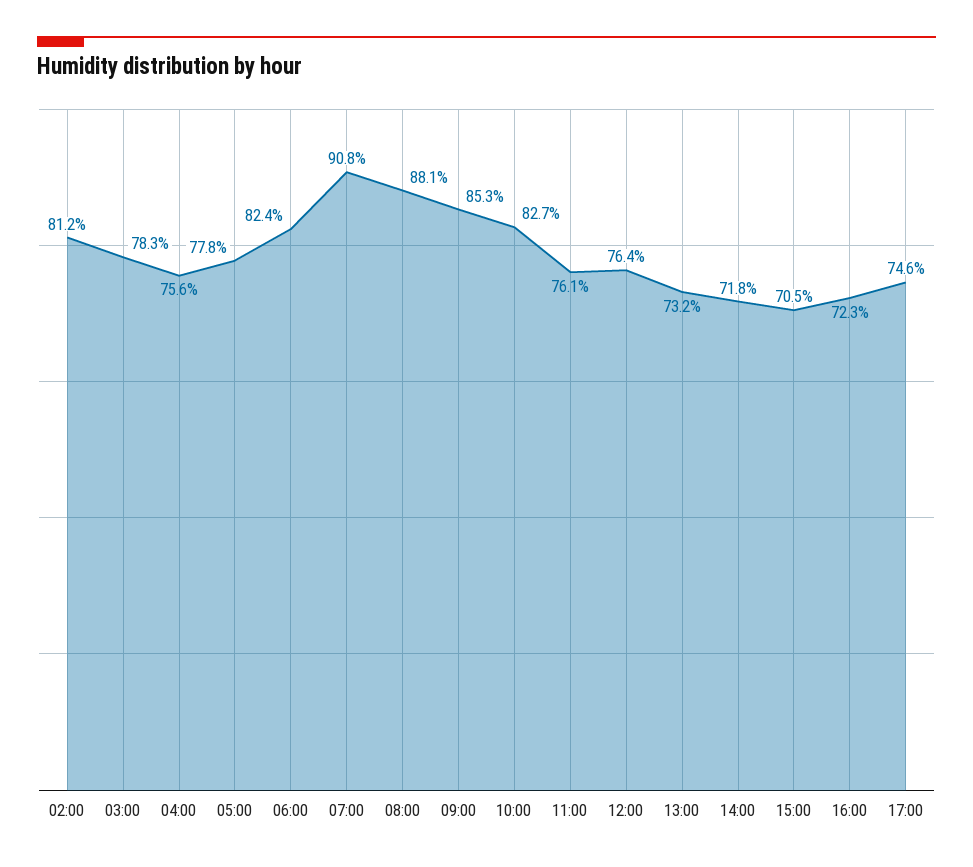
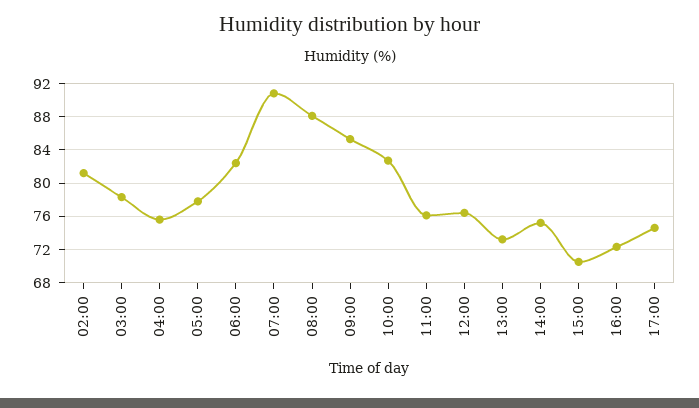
14:00: 71.8 -> 75

